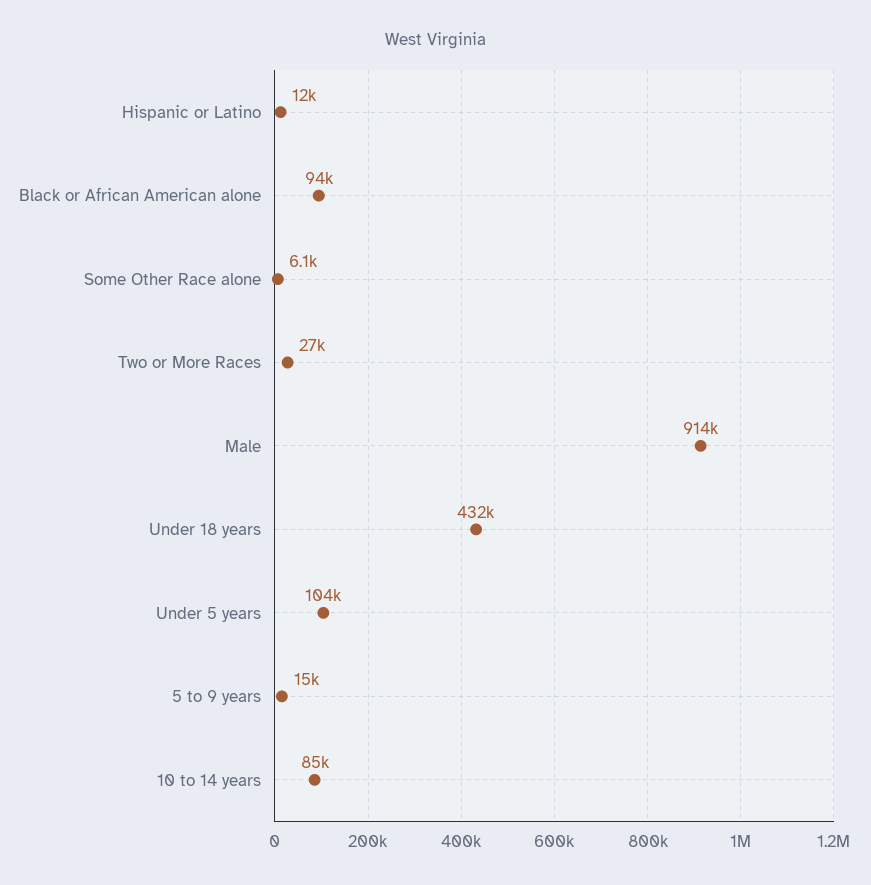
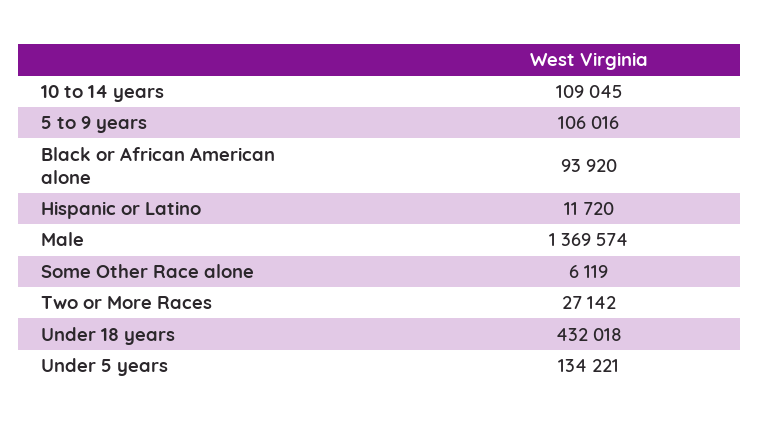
Male: 914000 -> 1369574
Under 5 years: 104000 -> 134221
5 to 9 years: 15000 -> 106016
10 to 14 years: 85000 -> 109045

